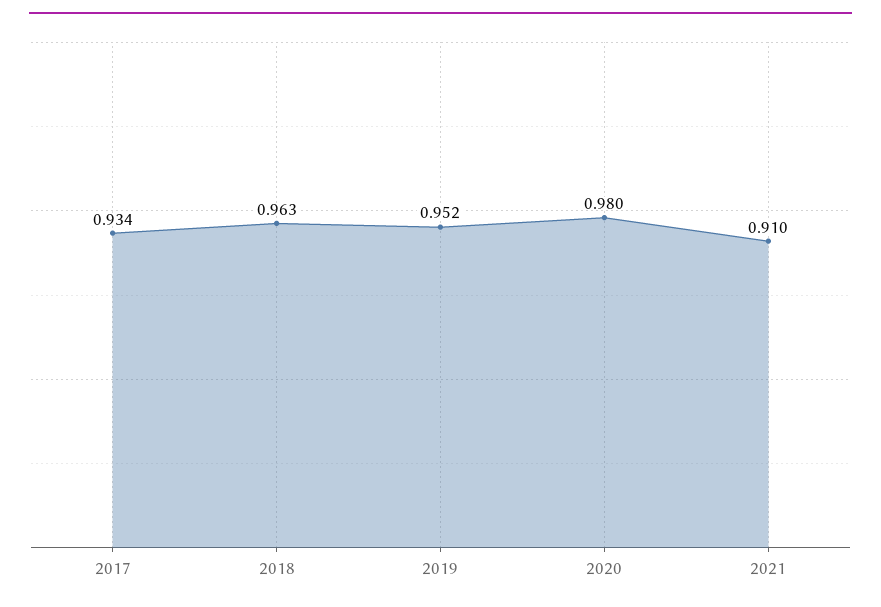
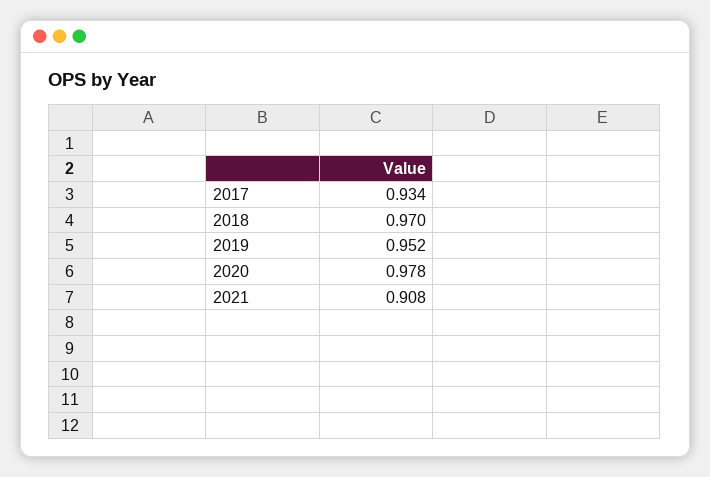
2018: 0.963 -> 0.97
2020: 0.98 -> 0.978
2021: 0.91 -> 0.908

